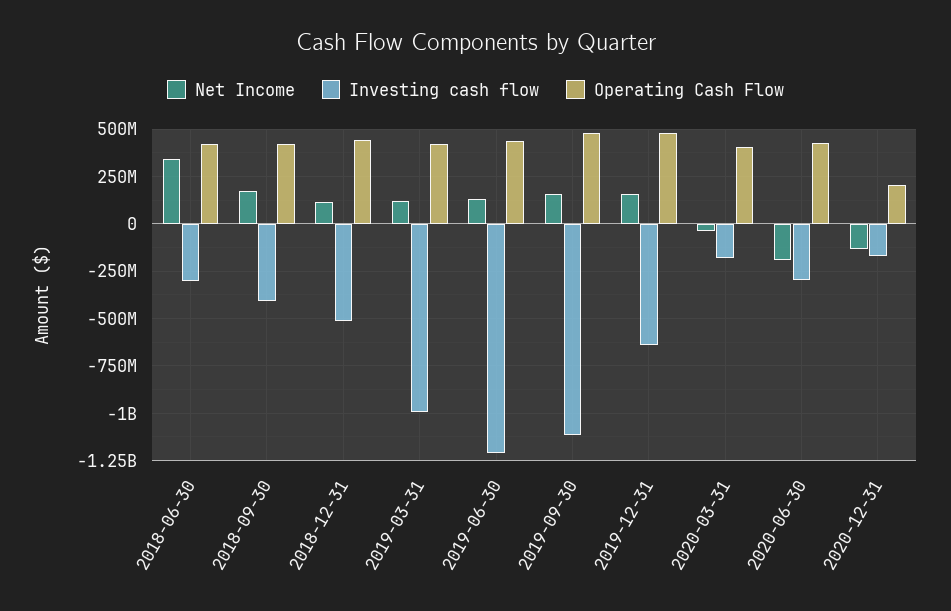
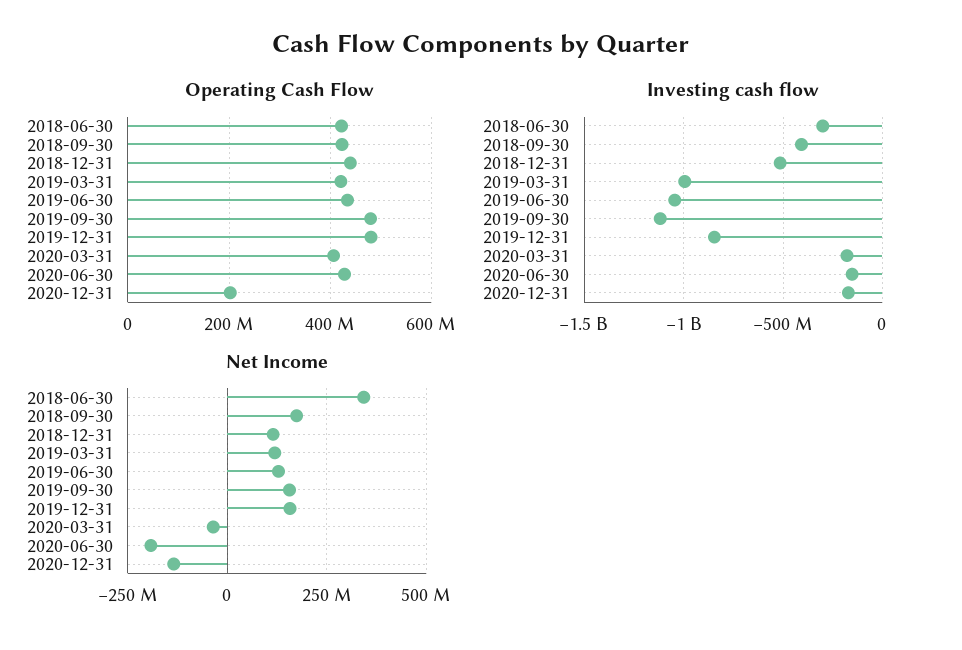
Investing cash flow, 2019-06-30: -1200000000 -> -1050000000
Investing cash flow, 2019-12-31: -650000000 -> -850000000
Investing cash flow, 2020-06-30: -300000000 -> -150000000

